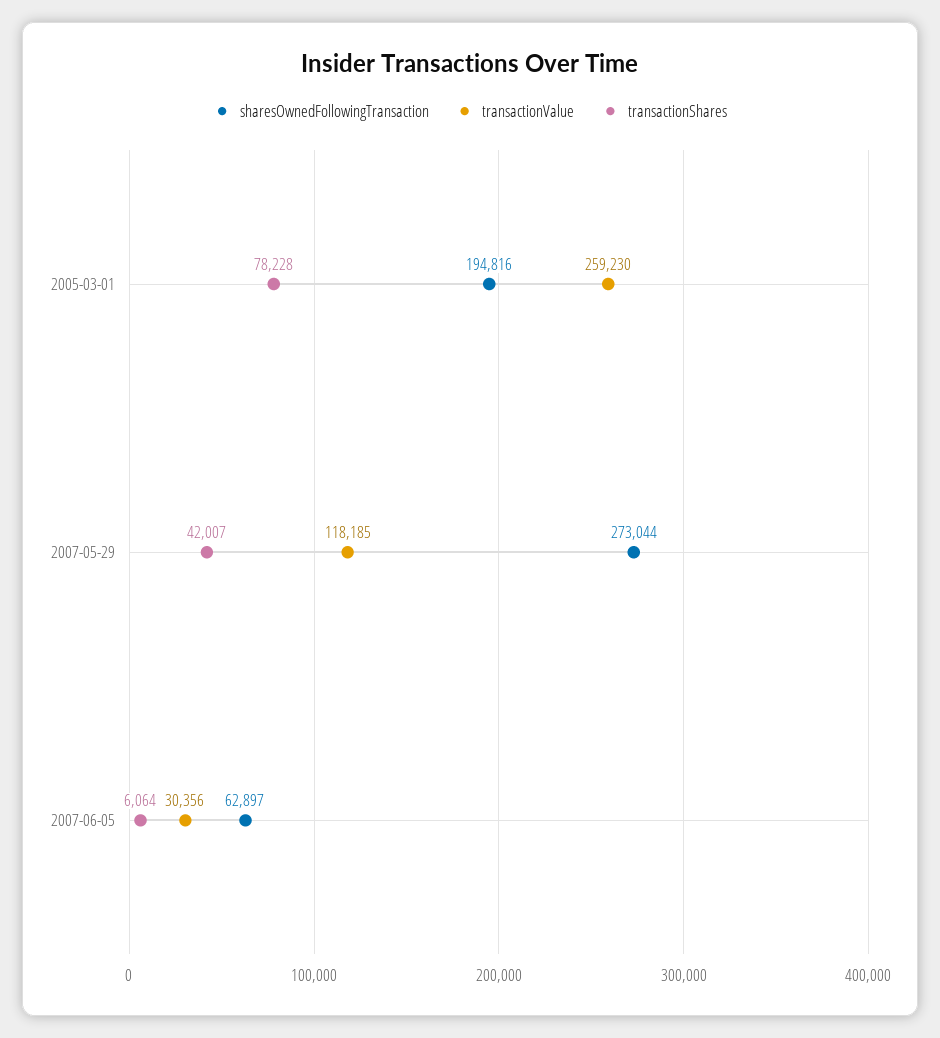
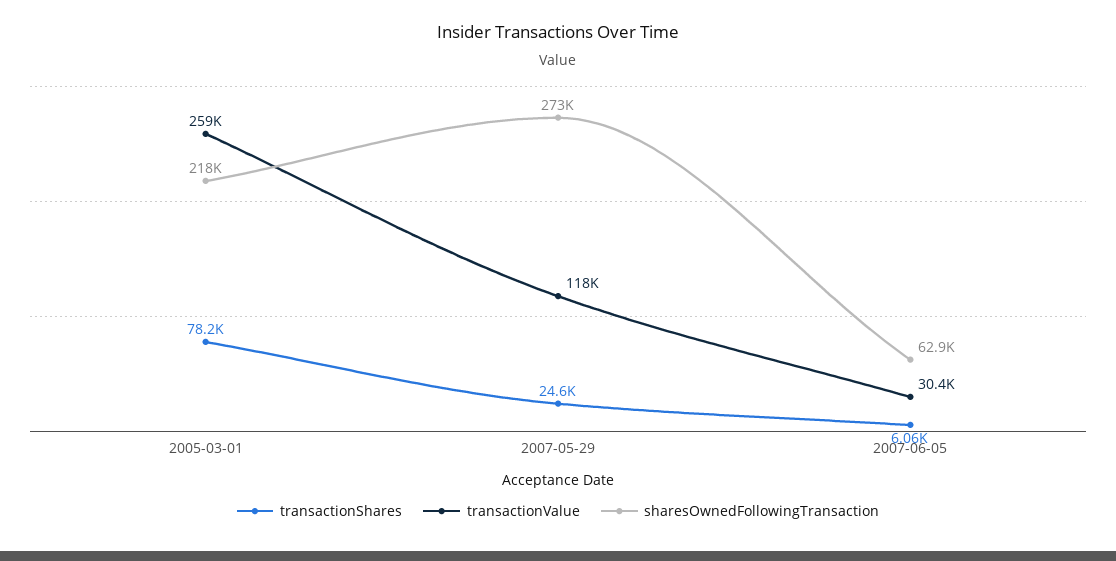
sharesOwnedFollowingTransaction, 2005-03-01: 194816 -> 218000
transactionShares, 2007-05-29: 42007 -> 24600

